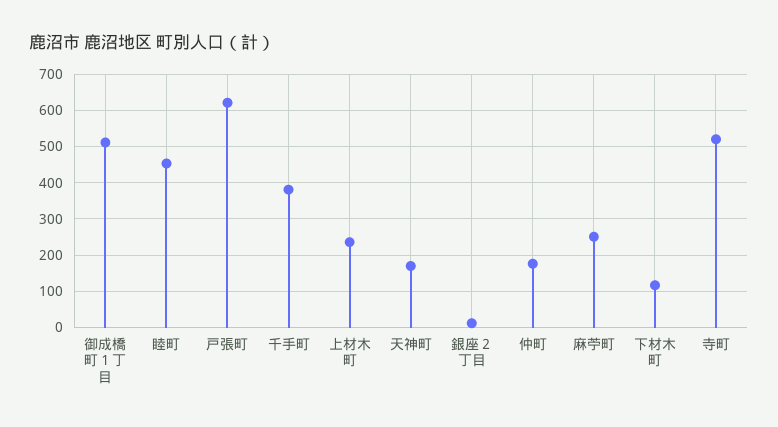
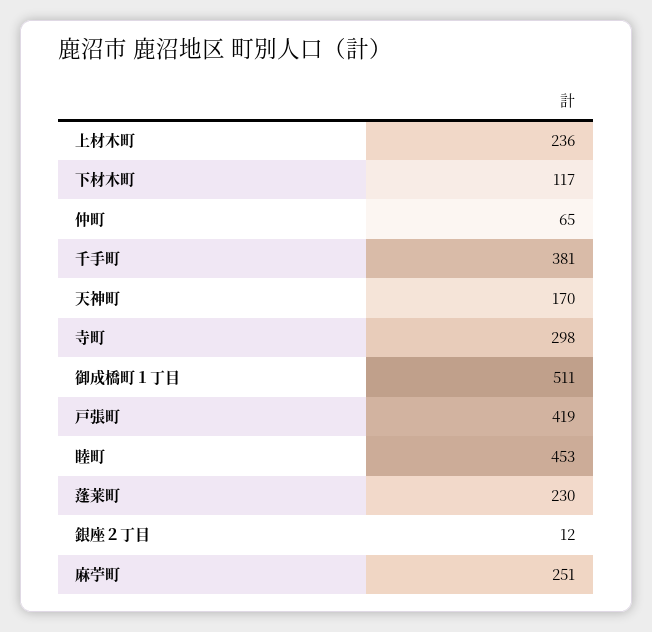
戸張町: 620 -> 419
仲町: 180 -> 65
寺町: 520 -> 298
蓬莱町: none -> 230

